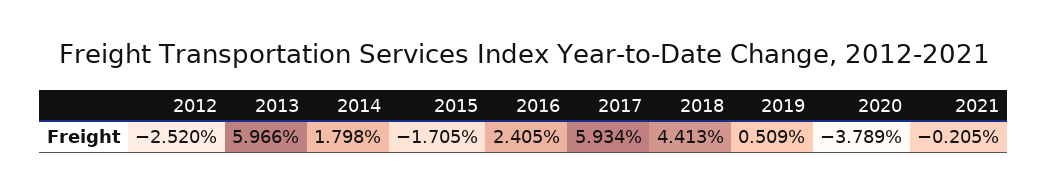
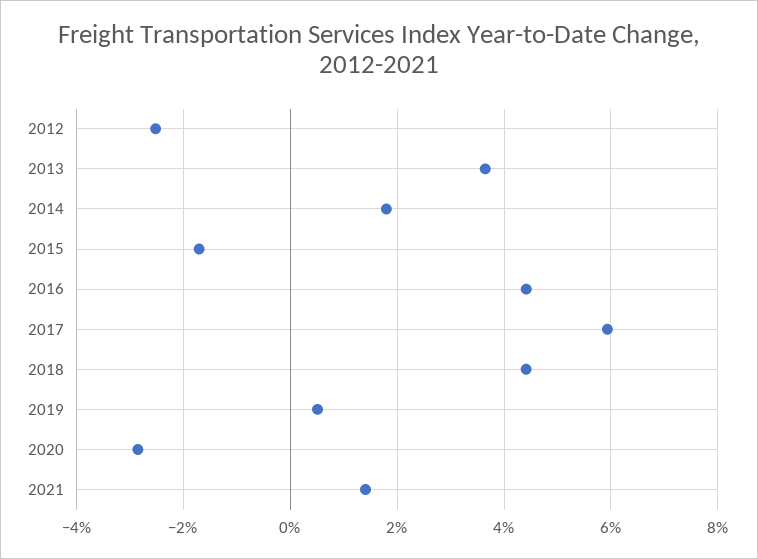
2013: 5.966 -> 3.6
2016: 2.405 -> 4.4
2020: -3.789 -> -2.8
2021: -0.205 -> 1.4

